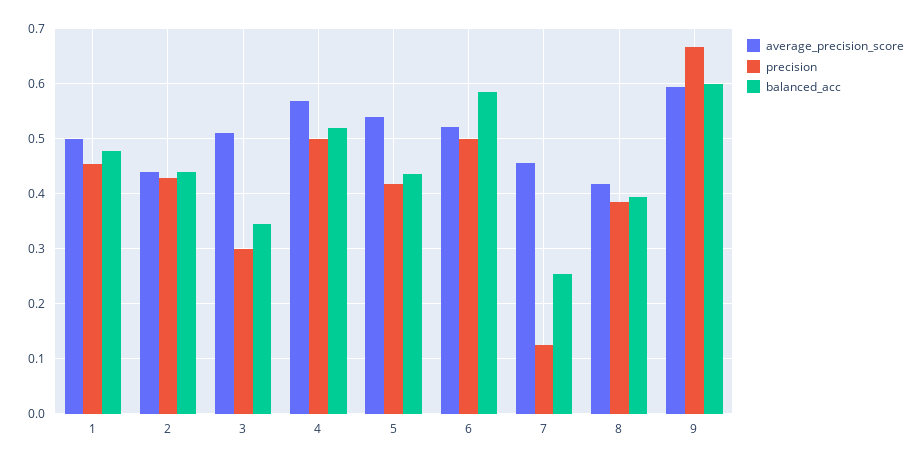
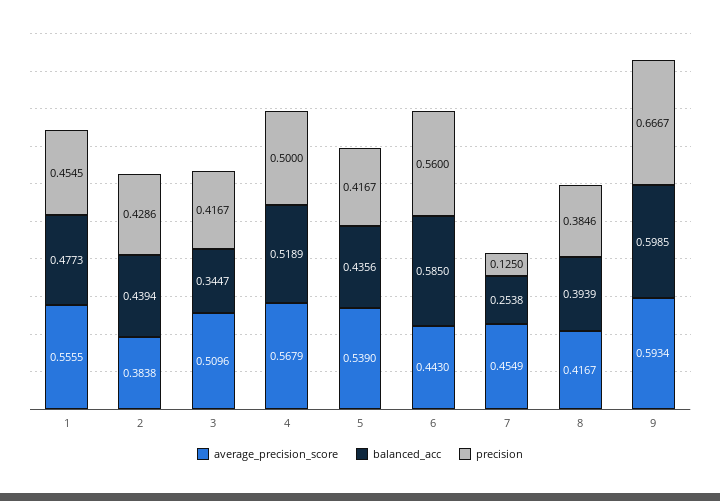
average_precision_score, 1: 0.5 -> 0.5555
average_precision_score, 2: 0.44 -> 0.3838
precision, 3: 0.3 -> 0.4167
average_precision_score, 6: 0.52 -> 0.443
precision, 6: 0.5 -> 0.56

